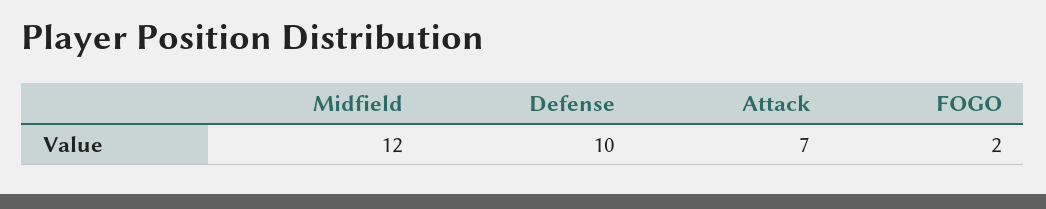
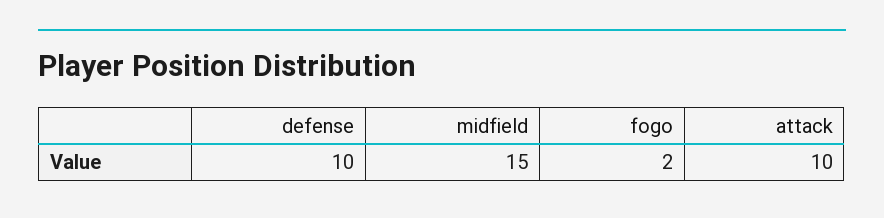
Midfield: 12 -> 15
Attack: 7 -> 10

